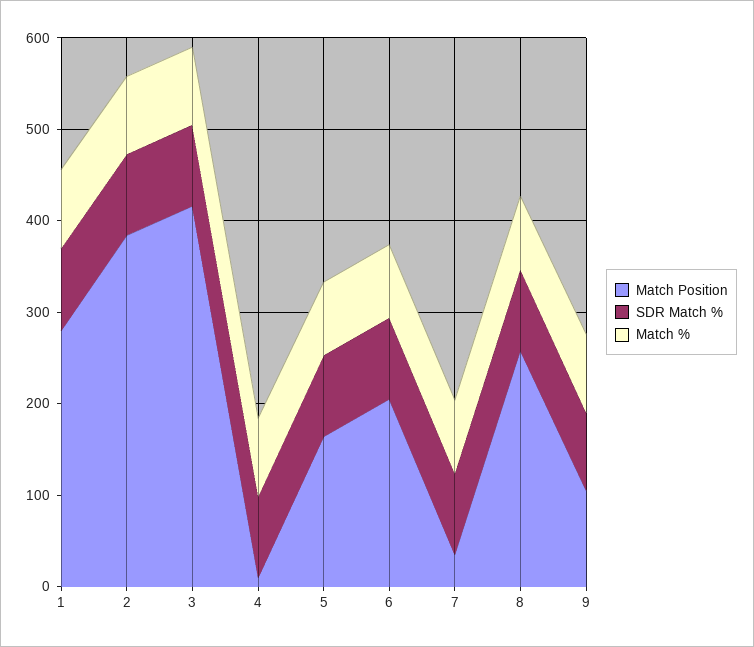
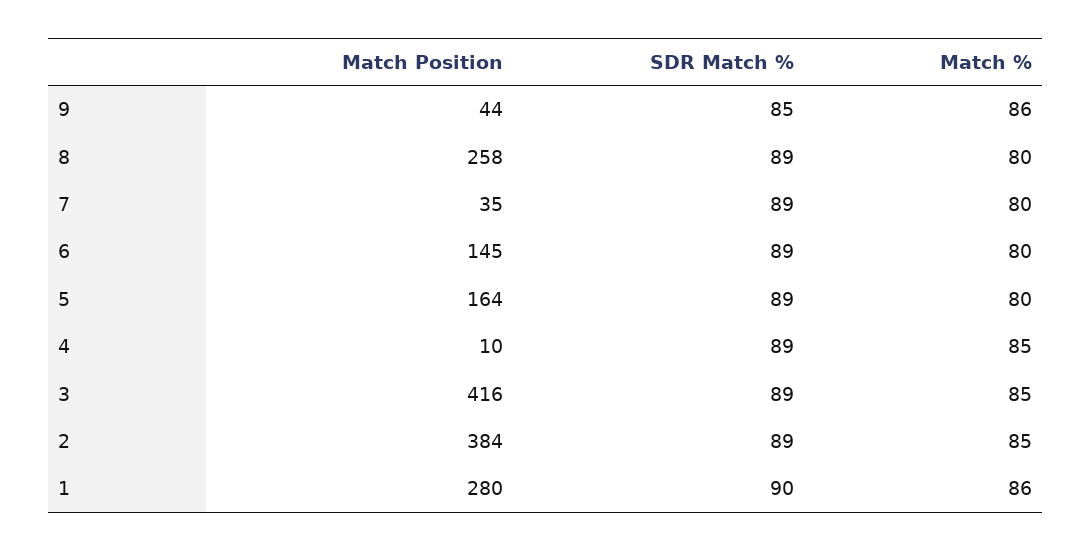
Match Position, 6: 200 -> 145
Match Position, 9: 100 -> 44

